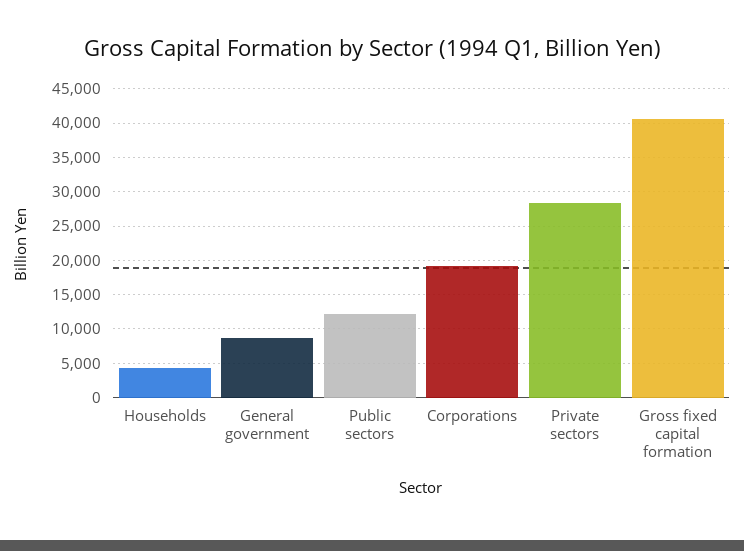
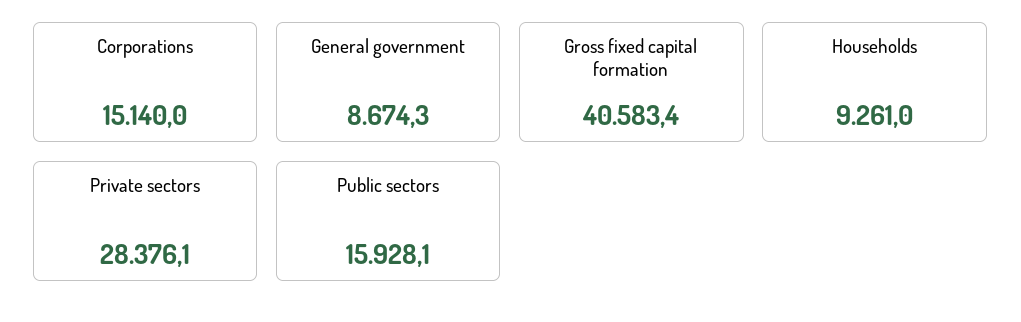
Households: 4000 -> 9261
Public sectors: 12000 -> 15928.1
Corporations: 19000 -> 15140

